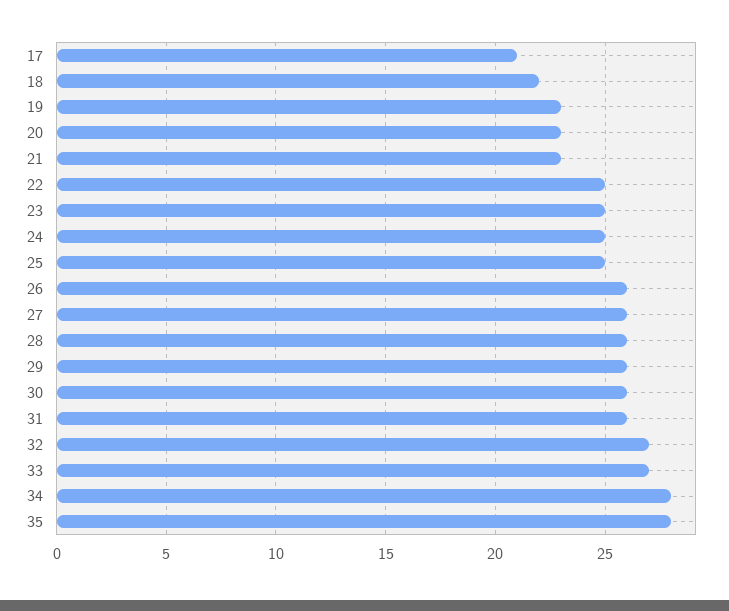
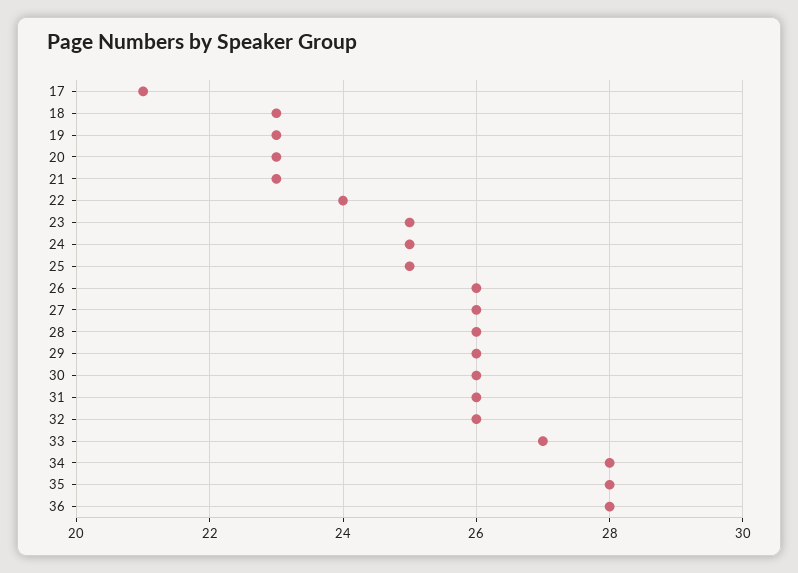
18: 22 -> 23
22: 25 -> 24
32: 27 -> 26
36: none -> 28

